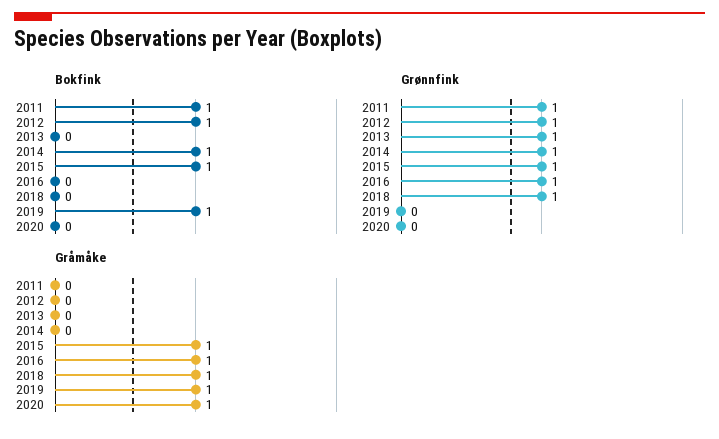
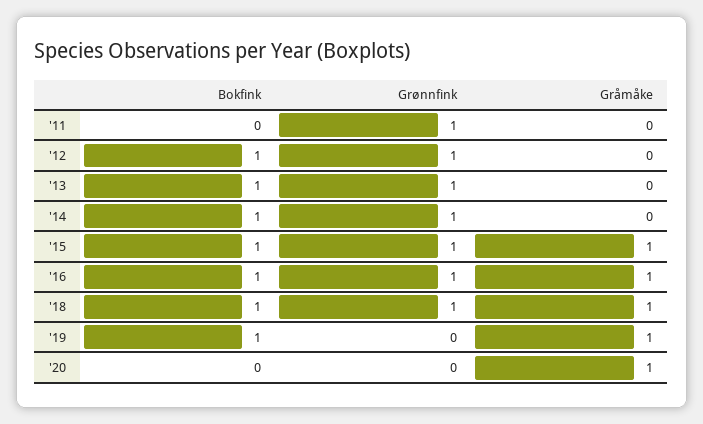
Bokfink, 2011: 1 -> 0
Bokfink, 2013: 0 -> 1
Bokfink, 2016: 0 -> 1
Bokfink, 2018: 0 -> 1

